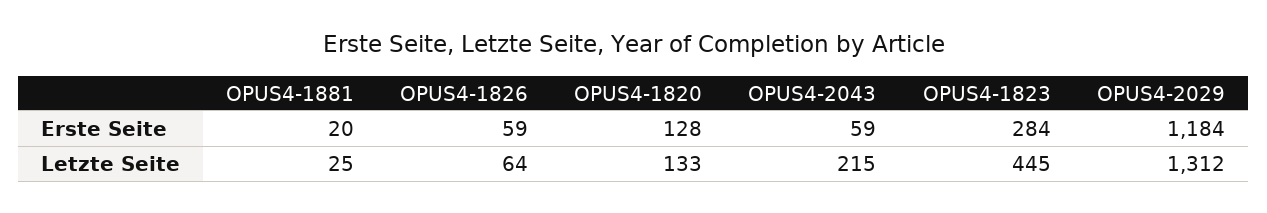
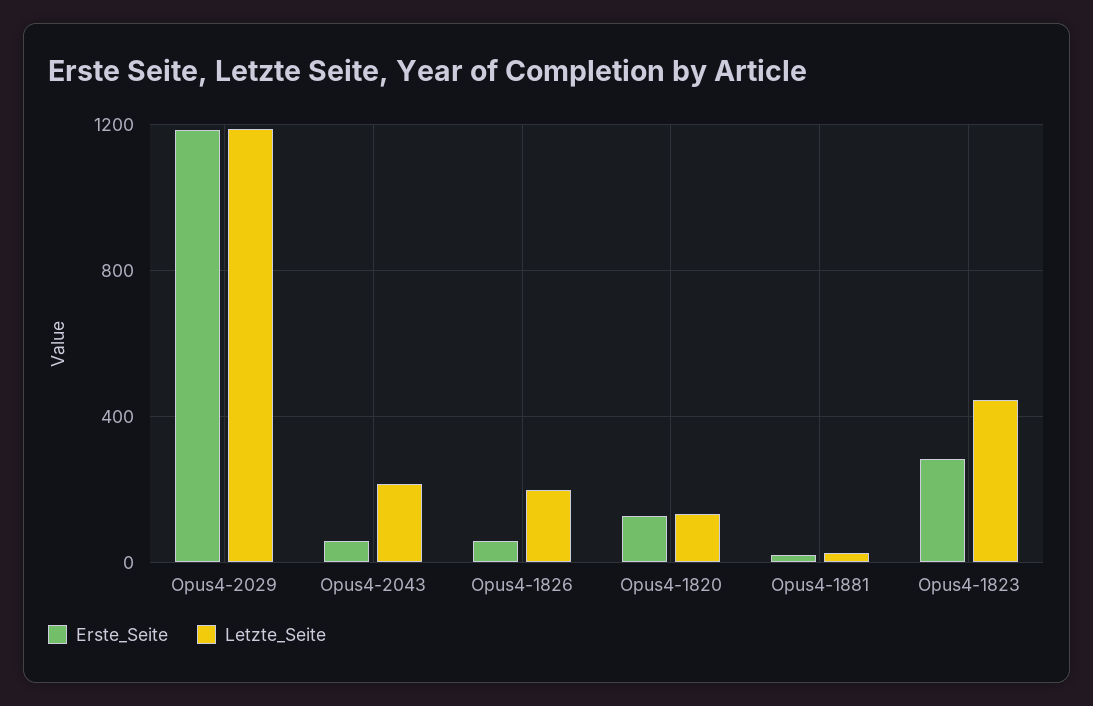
Letzte Seite, OPUS4-1826: 64 -> 200
Letzte Seite, OPUS4-2029: 1312 -> 1200

